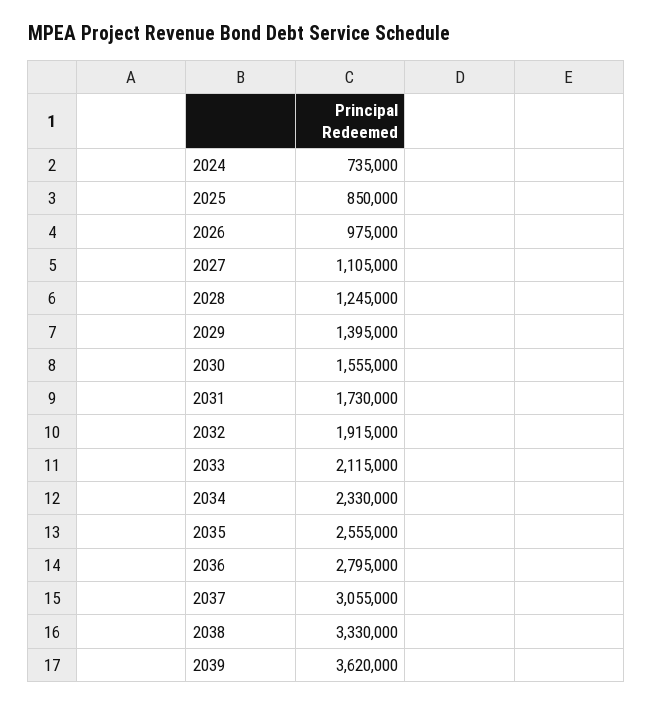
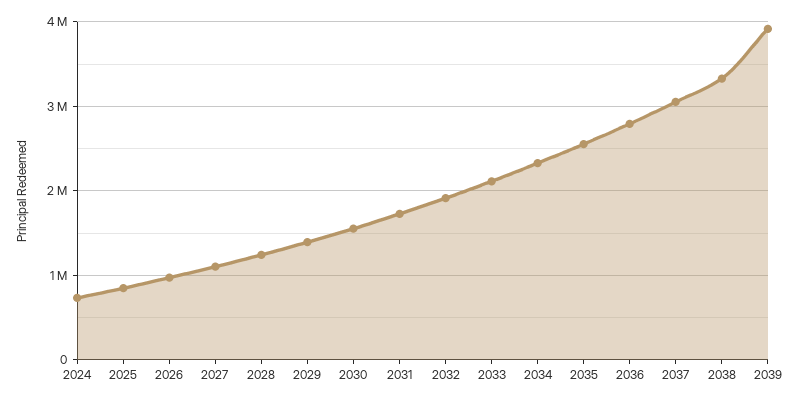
2039: 3620000 -> 3900000

